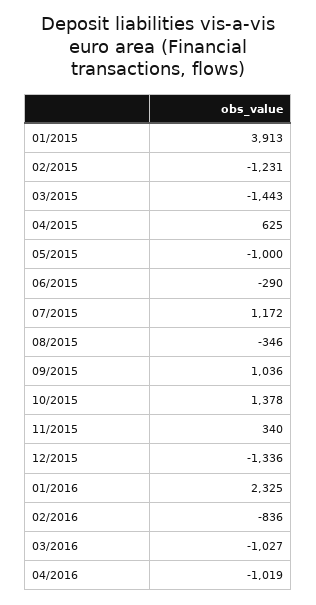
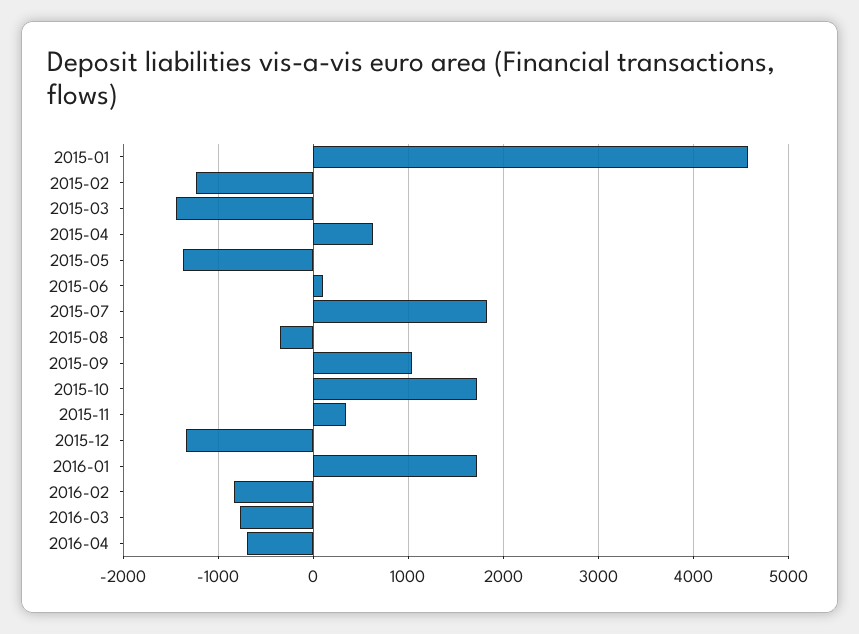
01/2015: 3913 -> 4600
05/2015: -1000 -> -1400
06/2015: -290 -> 100
07/2015: 1172 -> 1800
10/2015: 1378 -> 1700
01/2016: 2325 -> 1700
03/2016: -1027 -> -800
04/2016: -1019 -> -700

